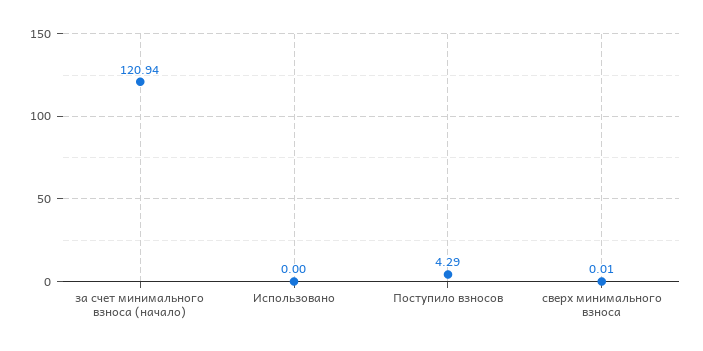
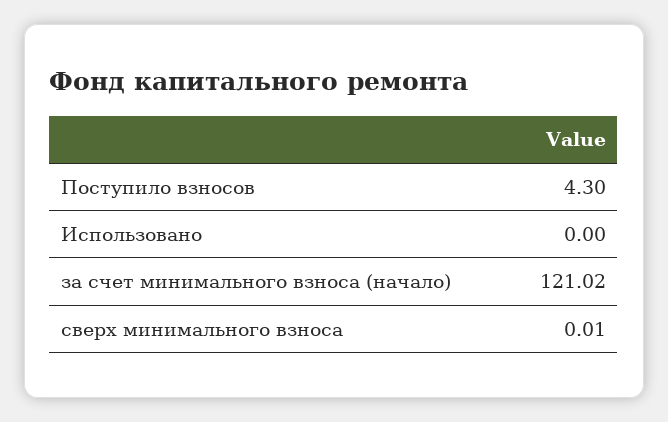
за счет минимального взноса (начало): 120.94 -> 121.02
Поступило взносов: 4.29 -> 4.3

